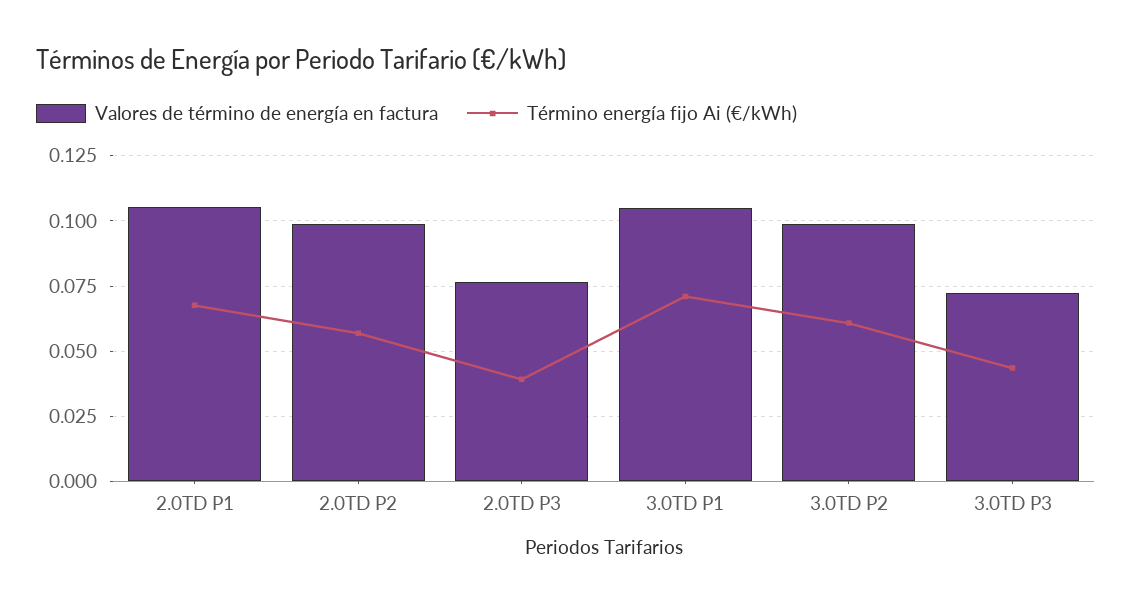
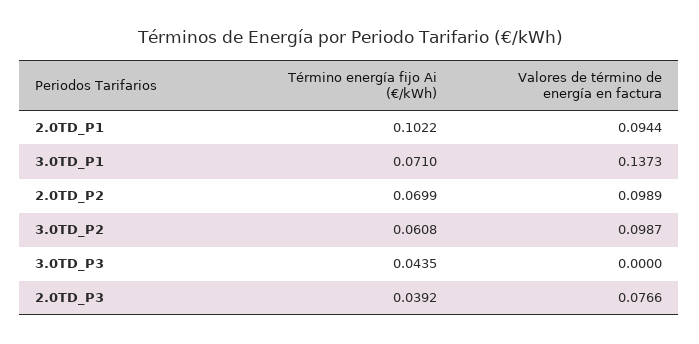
Valores de término de energía en factura, 2.0TD P1: 0.105 -> 0.0944
Término energía fijo Ai (€/kWh), 2.0TD P1: 0.0675 -> 0.1022
Término energía fijo Ai (€/kWh), 2.0TD P2: 0.0575 -> 0.0699
Valores de término de energía en factura, 3.0TD P1: 0.105 -> 0.1373
Valores de término de energía en factura, 3.0TD P3: 0.0725 -> 0

